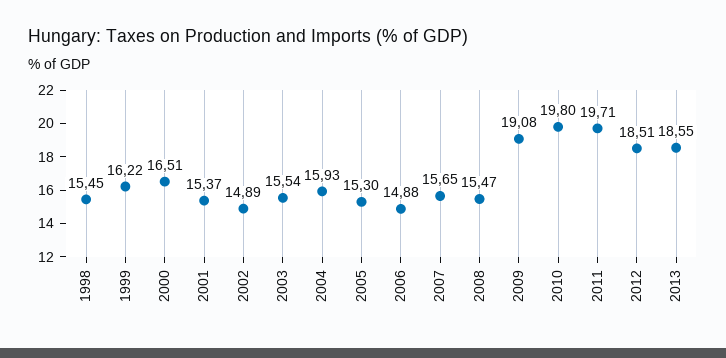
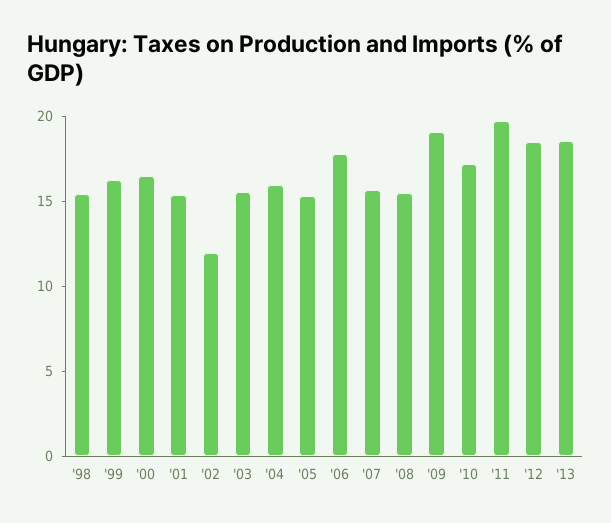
2002: 14.89 -> 12
2006: 14.88 -> 18
2010: 19.8 -> 17

